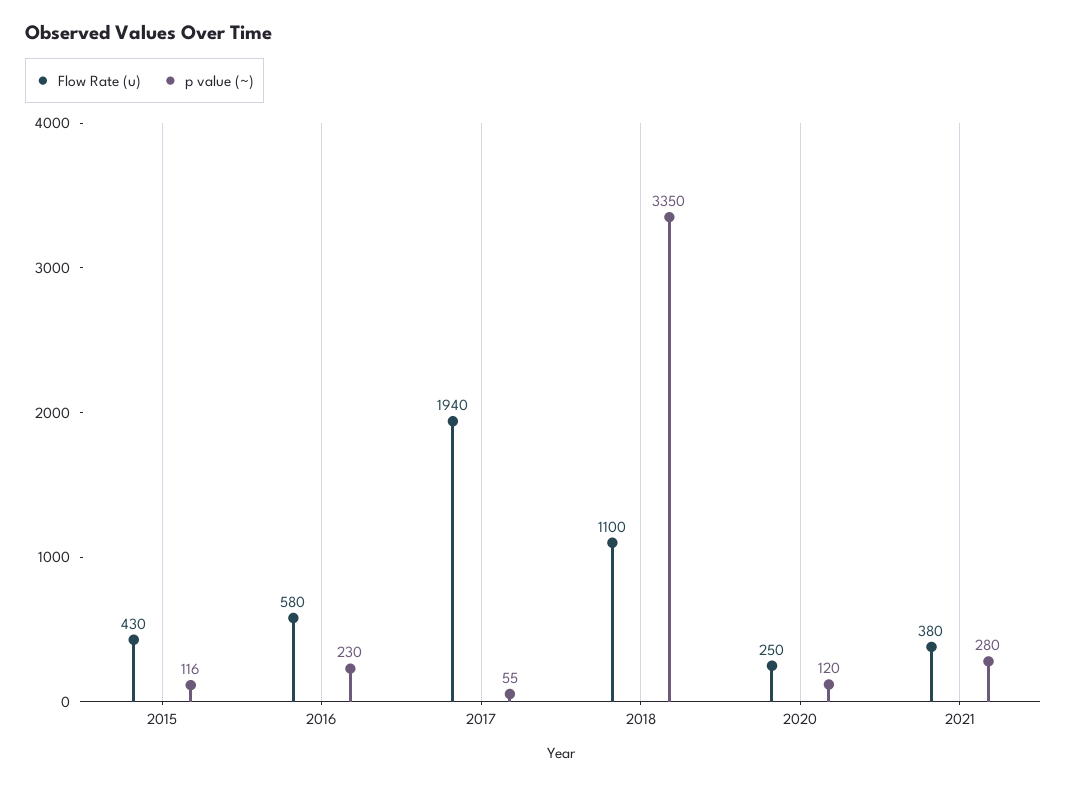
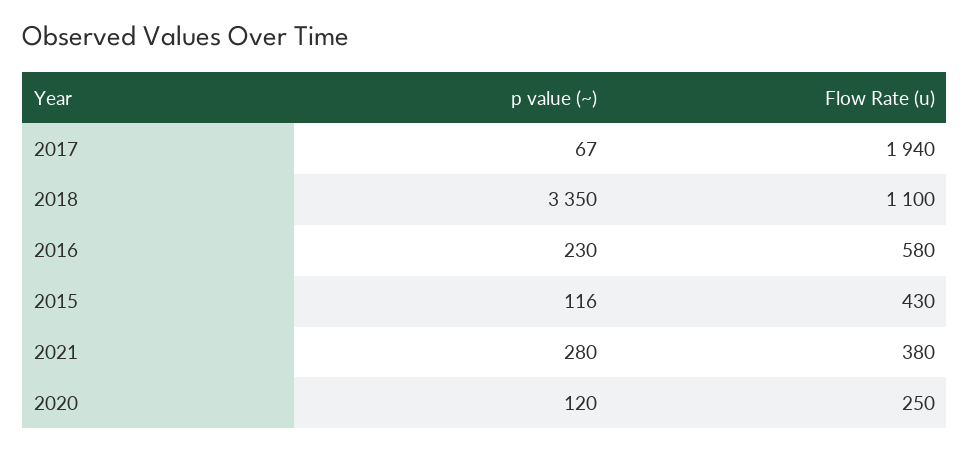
p value (~), 2017: 55 -> 67

